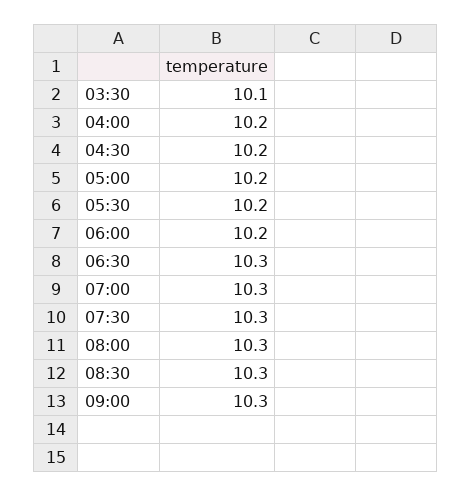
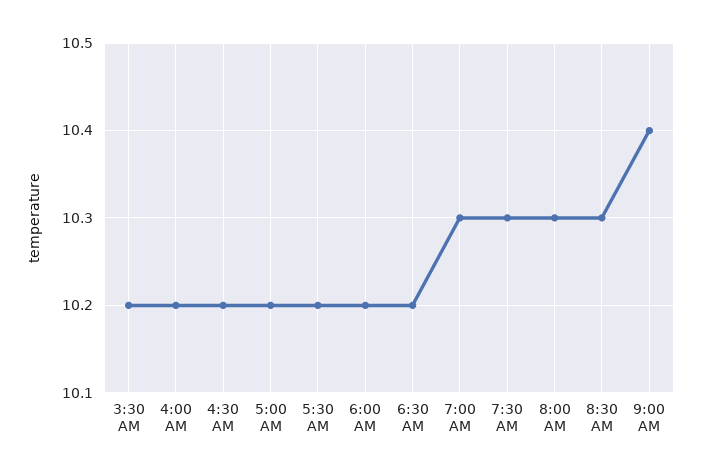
03:30: 10.1 -> 10.2
06:30: 10.3 -> 10.2
09:00: 10.3 -> 10.4

